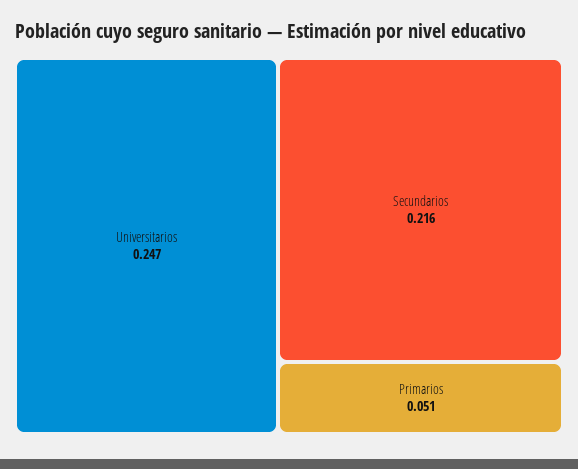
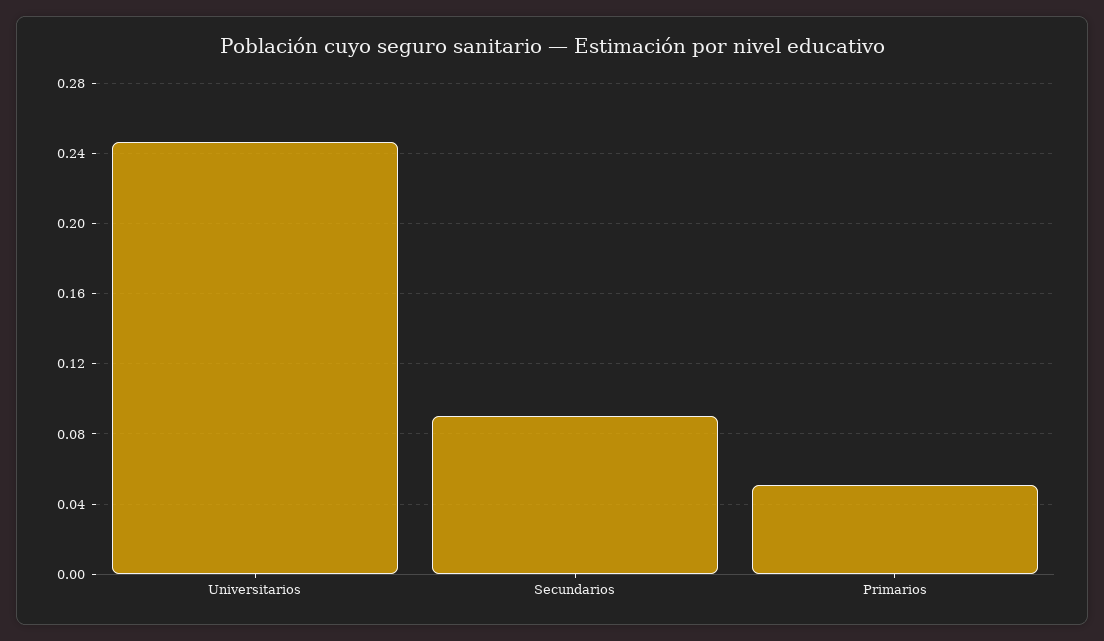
Secundarios: 0.216 -> 0.09

